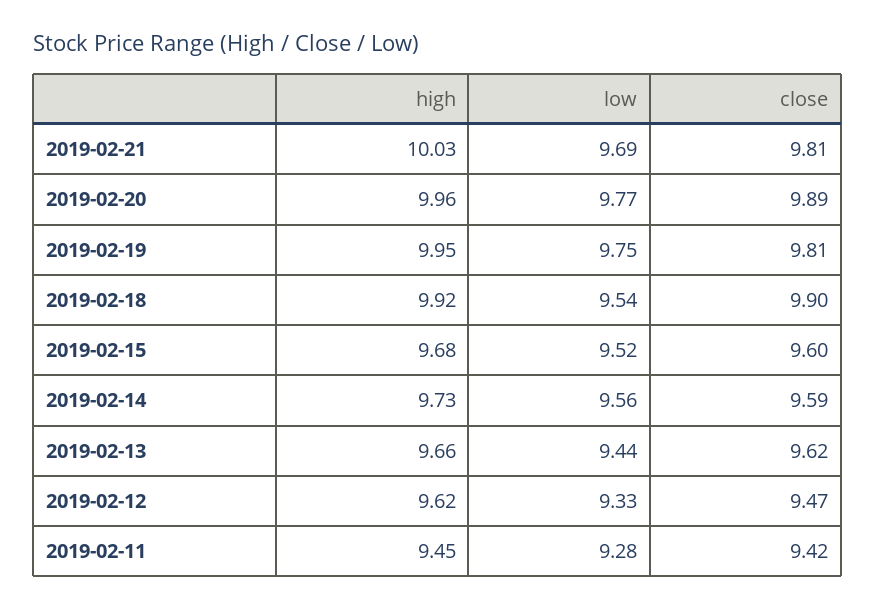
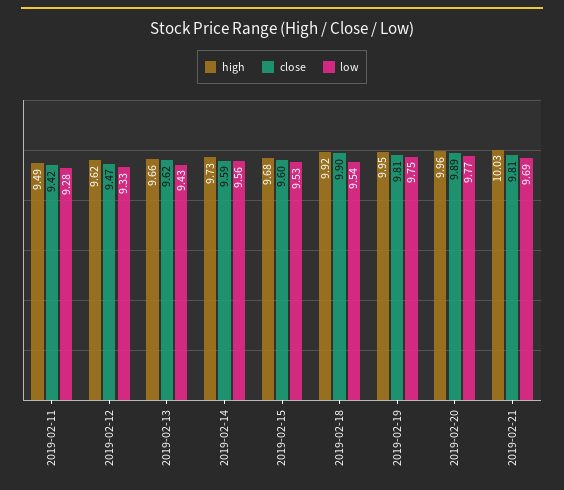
low, 2019-02-15: 9.52 -> 9.53
low, 2019-02-13: 9.44 -> 9.43
high, 2019-02-11: 9.45 -> 9.49

